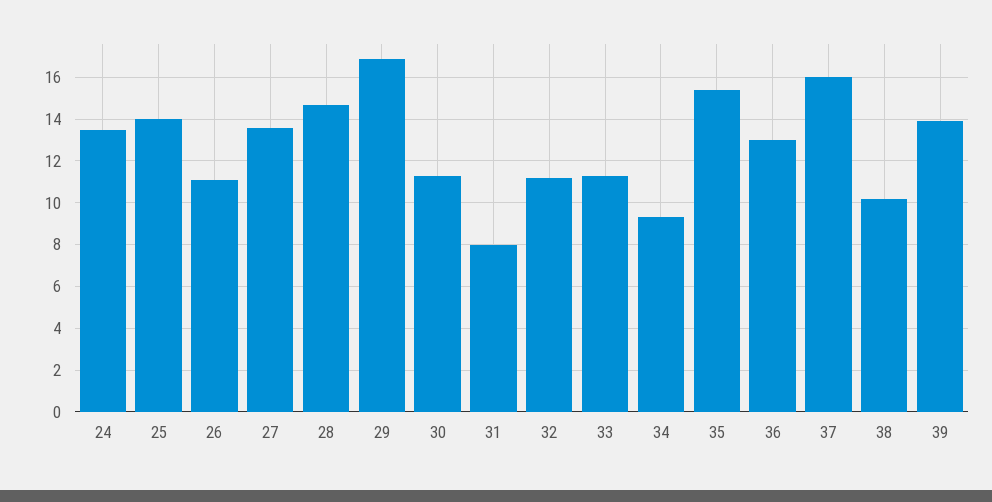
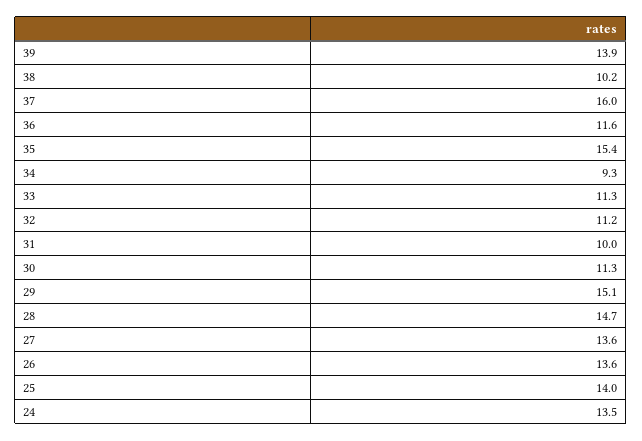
26: 11 -> 13.6
29: 17 -> 15.1
31: 8 -> 10
36: 13 -> 11.6

